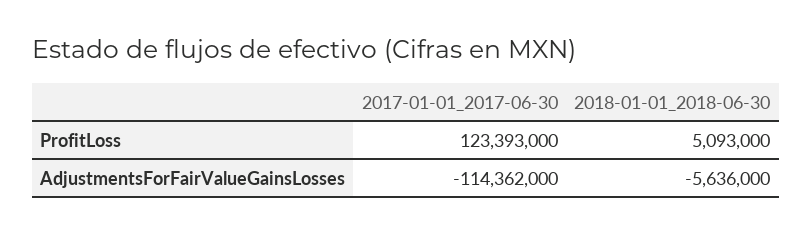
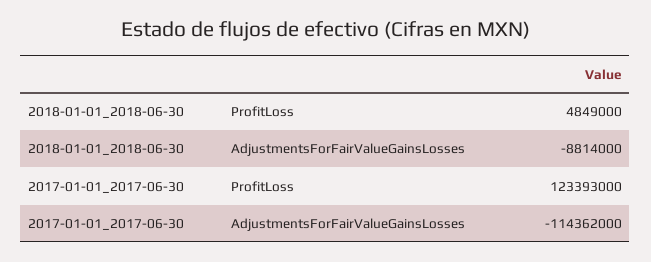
2018-01-01_2018-06-30, ProfitLoss: 5093000 -> 4849000
2018-01-01_2018-06-30, AdjustmentsForFairValueGainsLosses: -5636000 -> -8814000

